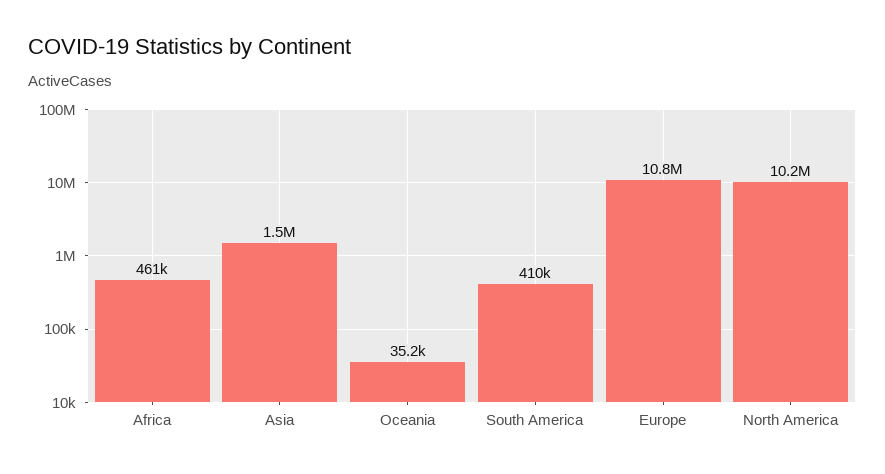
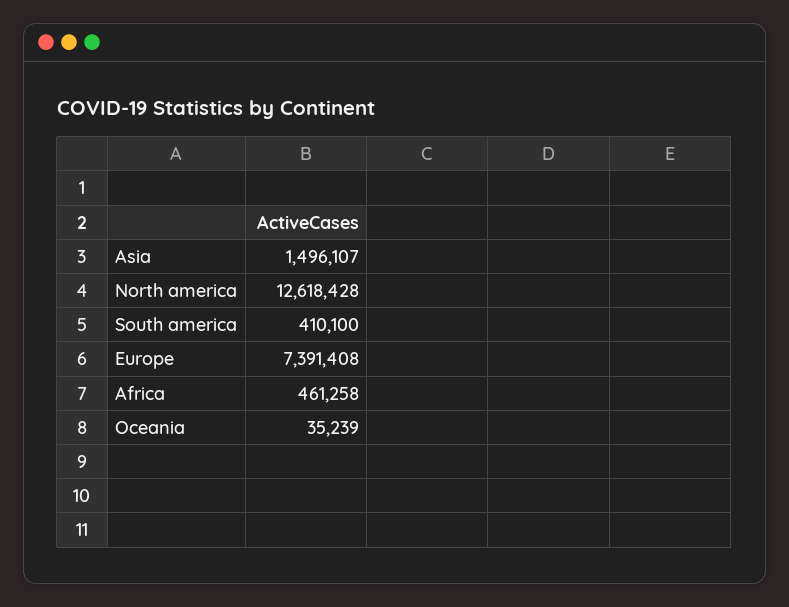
Europe: 10800000 -> 7391408
North America: 10200000 -> 12618428

